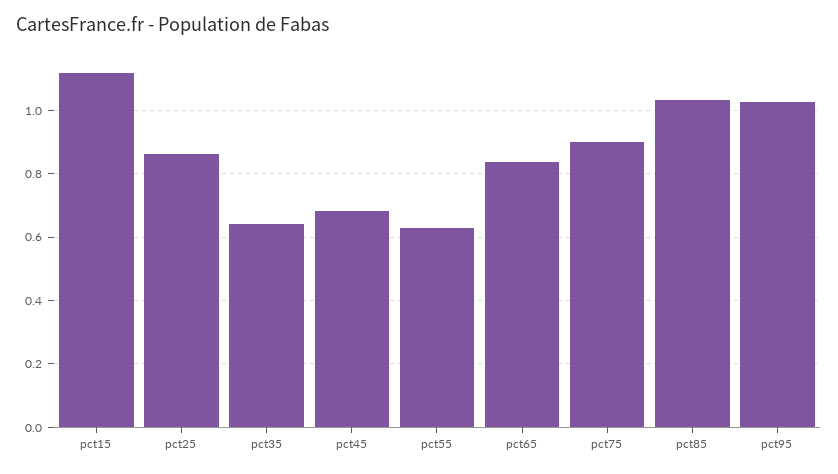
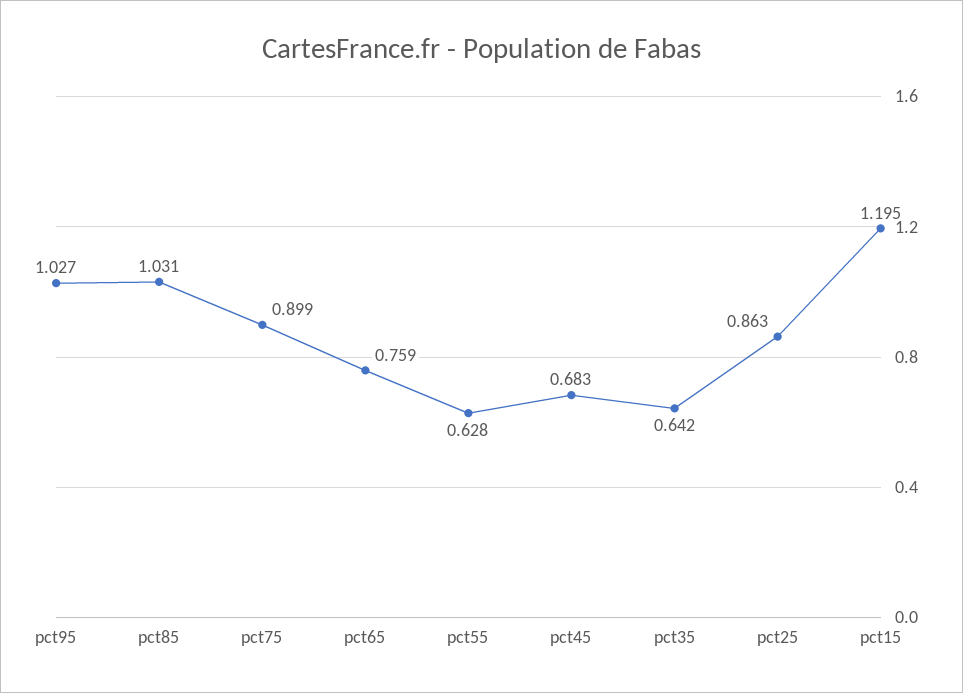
pct15: 1.12 -> 1.195
pct65: 0.84 -> 0.759

